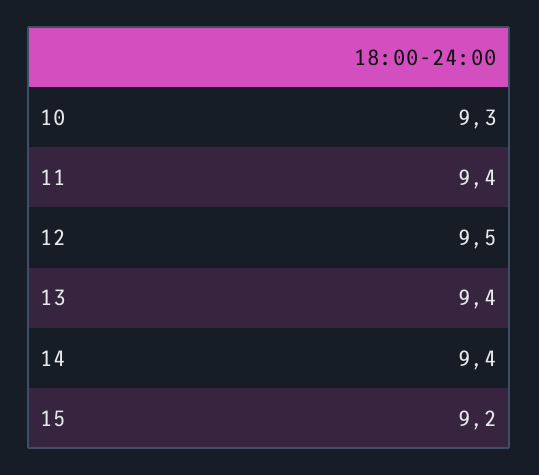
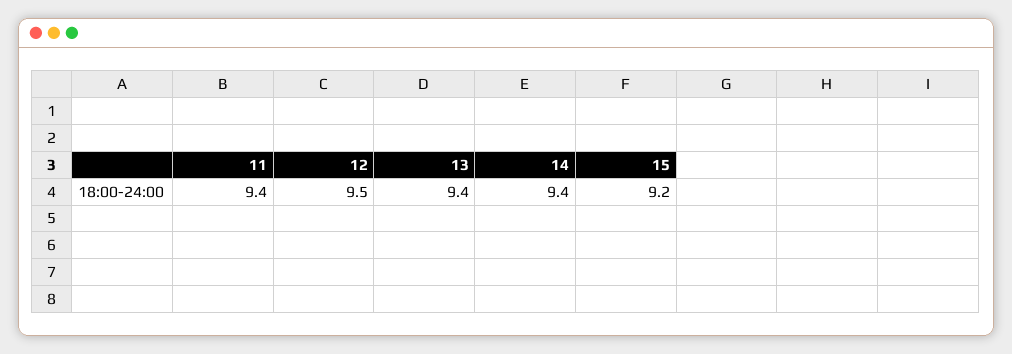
10: 9.3 -> none

